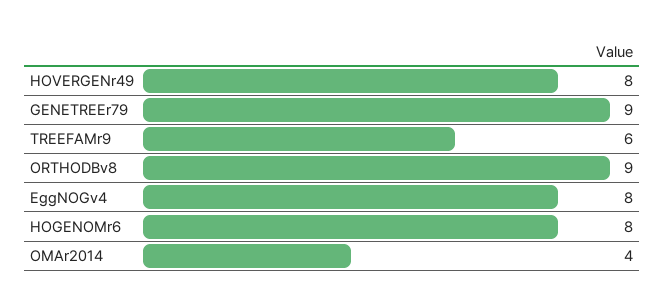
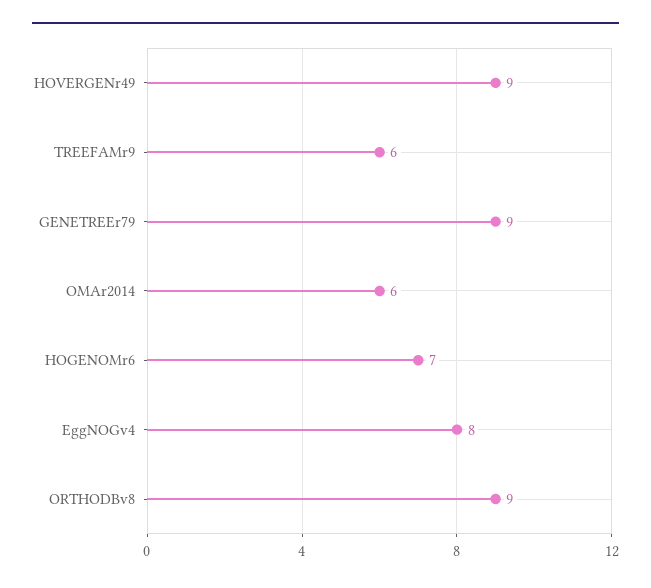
HOVERGENr49: 8 -> 9
HOGENOMr6: 8 -> 7
OMAr2014: 4 -> 6

